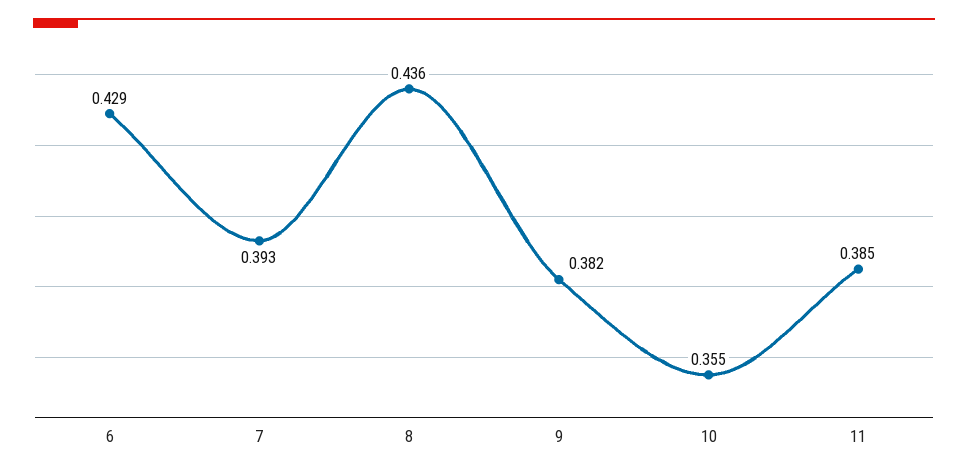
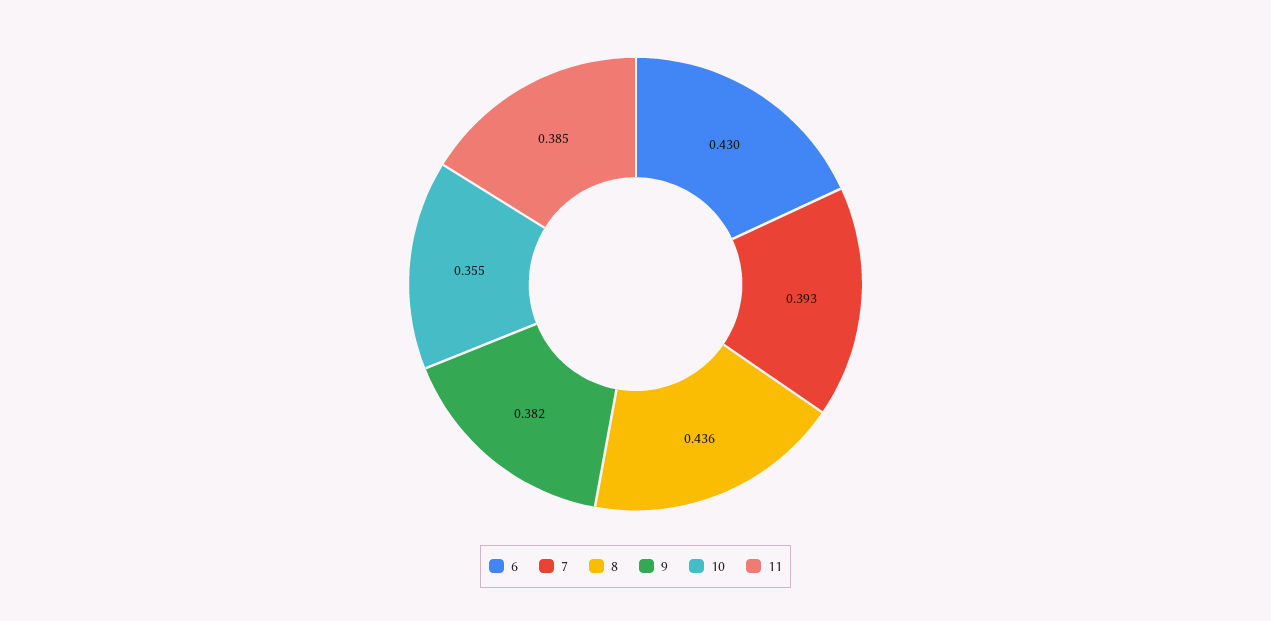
6: 0.429 -> 0.43

